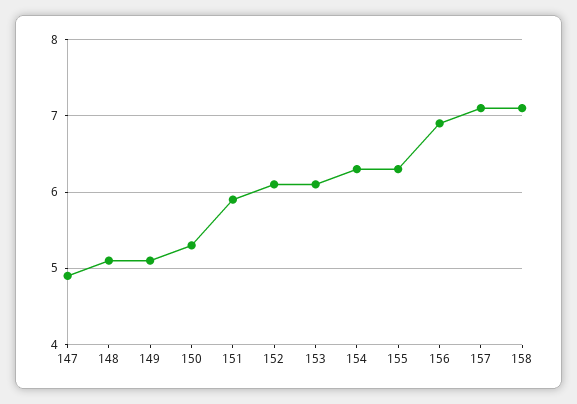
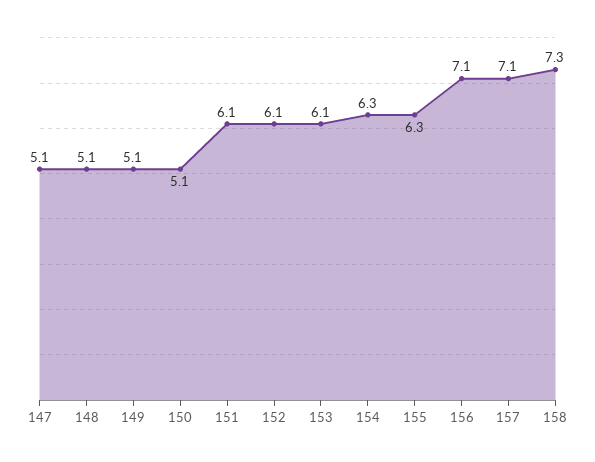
147: 4.9 -> 5.1
150: 5.3 -> 5.1
151: 5.9 -> 6.1
156: 6.9 -> 7.1
158: 7.1 -> 7.3

